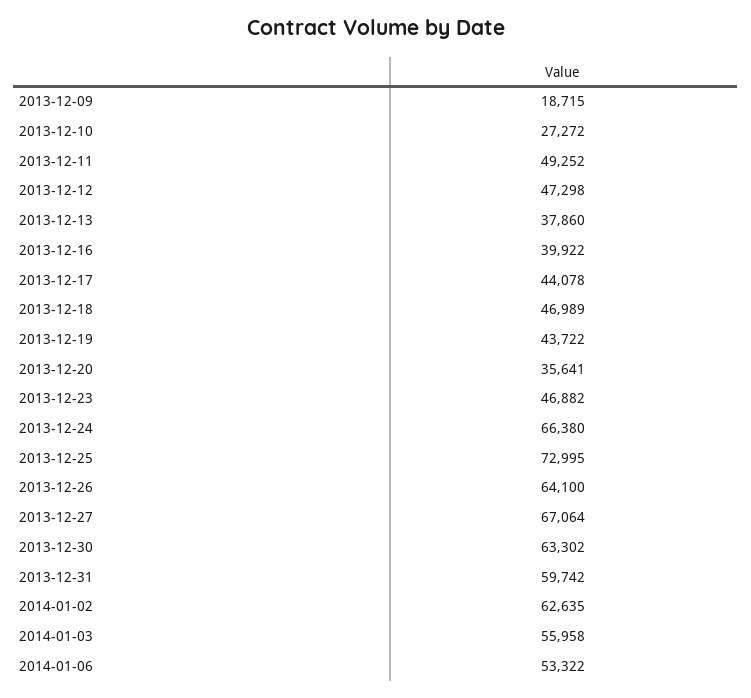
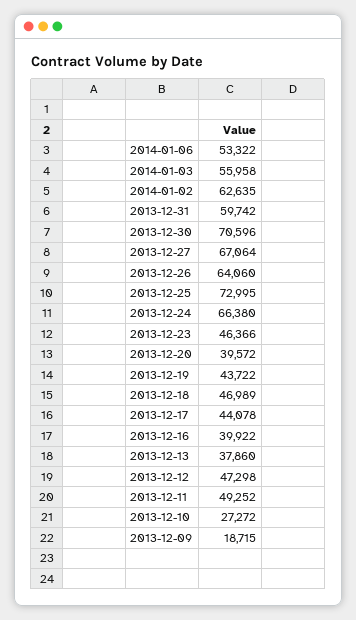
2013-12-20: 35641 -> 39572
2013-12-23: 46882 -> 46366
2013-12-26: 64100 -> 64060
2013-12-30: 63302 -> 70596

